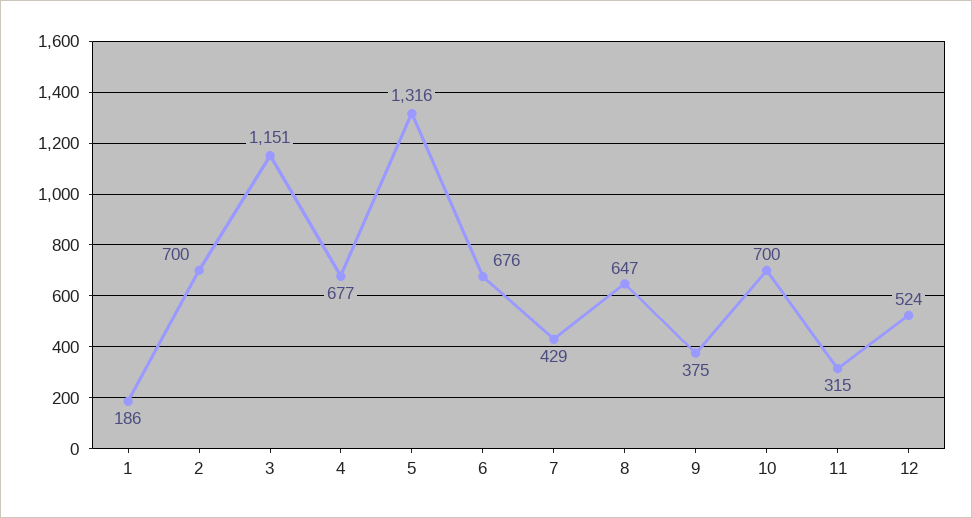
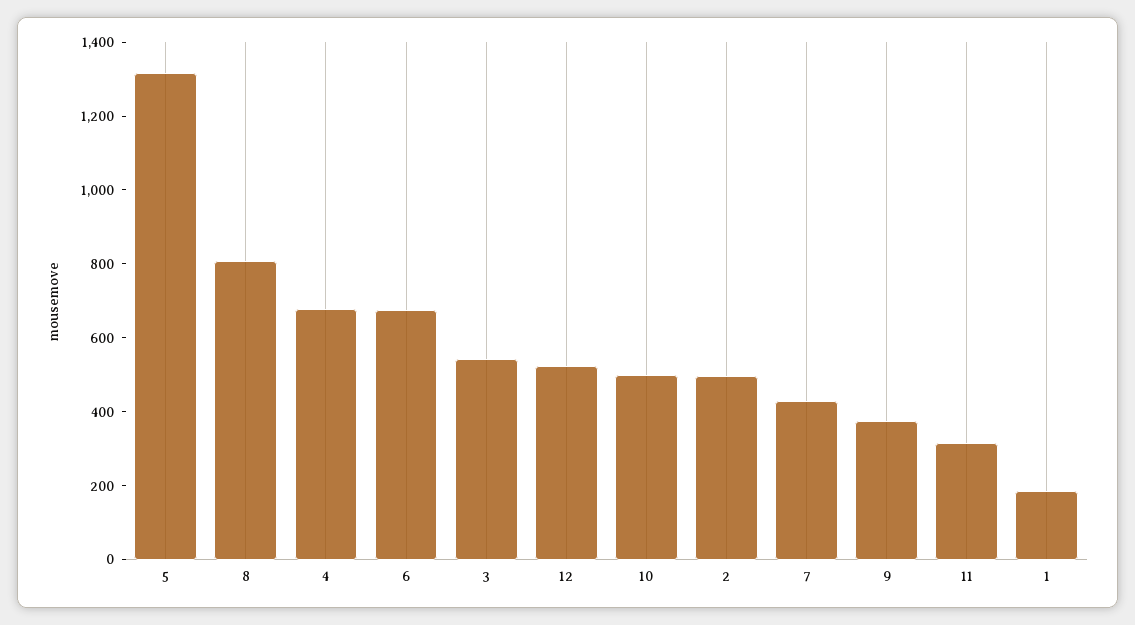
2: 700 -> 500
3: 1151 -> 550
8: 647 -> 800
10: 700 -> 500

